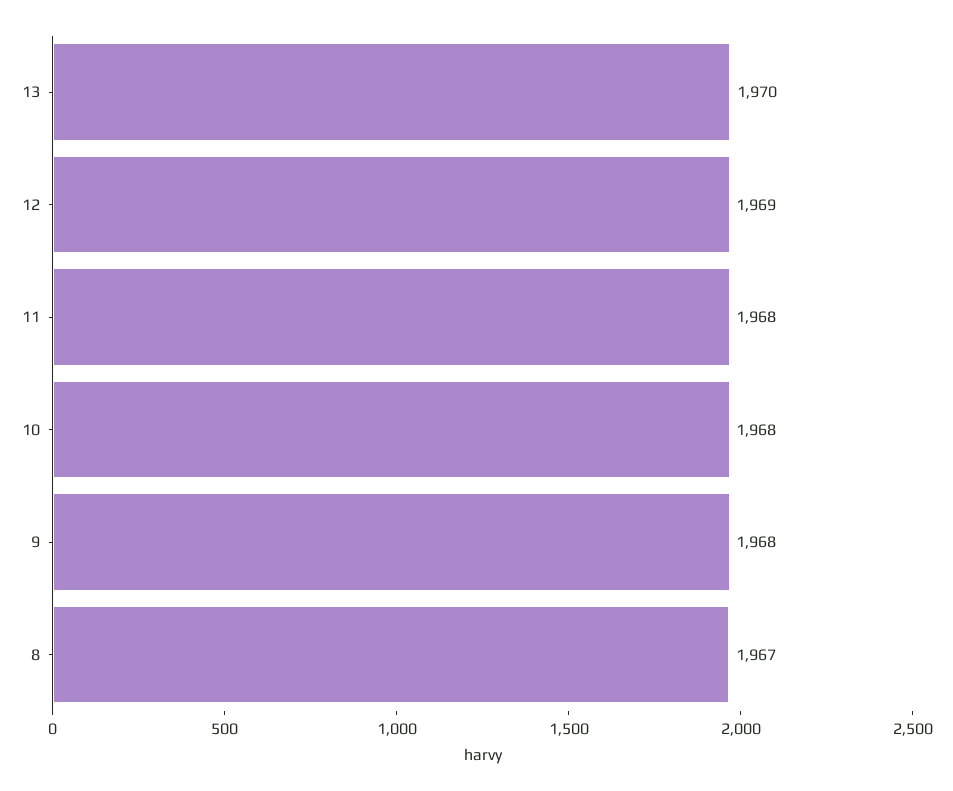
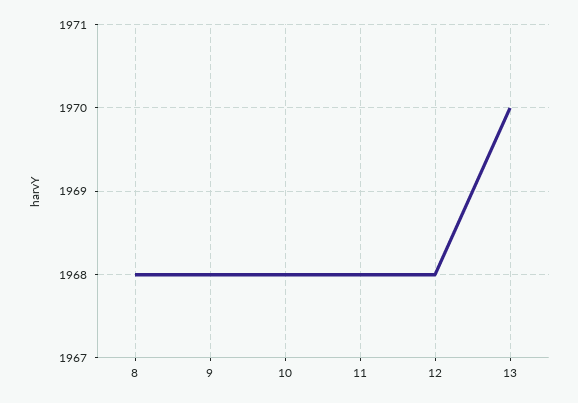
12: 1969 -> 1968
8: 1967 -> 1968

